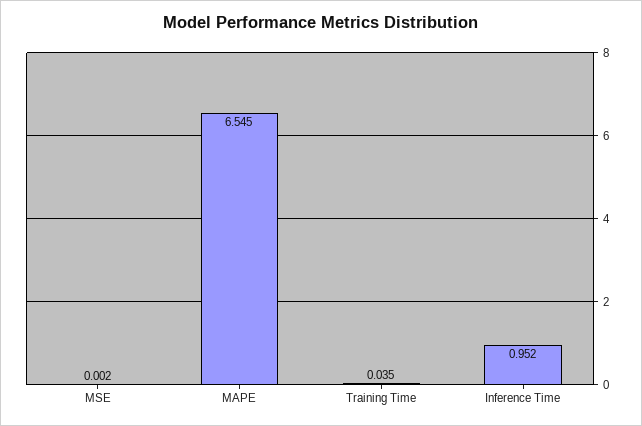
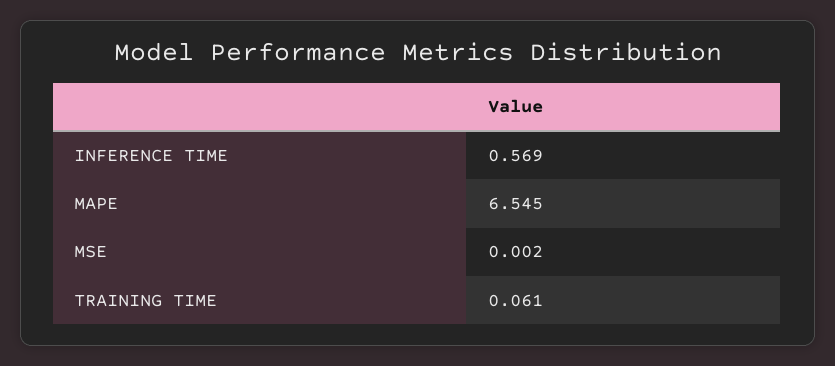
Training Time: 0.035 -> 0.061
Inference Time: 0.952 -> 0.569

